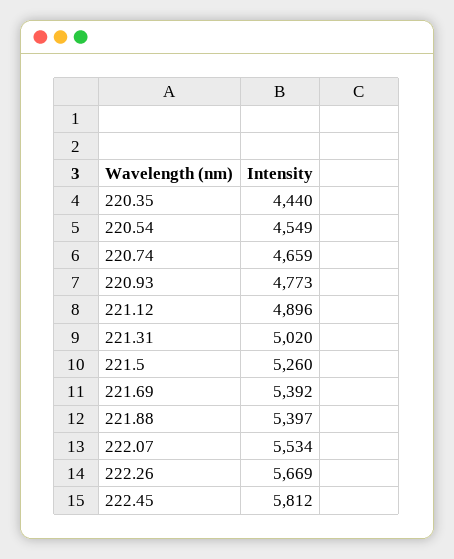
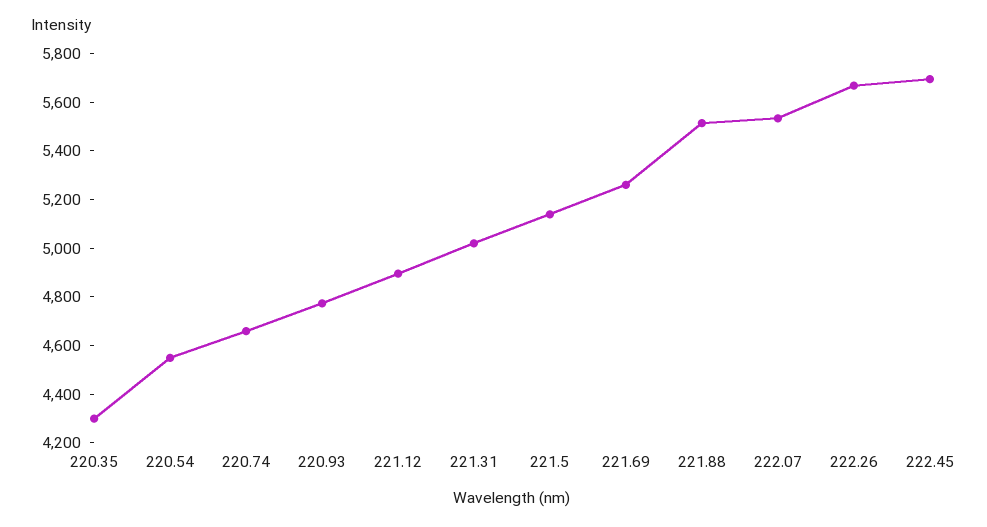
220.35: 4440 -> 4300
221.5: 5260 -> 5150
221.69: 5392 -> 5250
221.88: 5397 -> 5500
222.45: 5812 -> 5700

